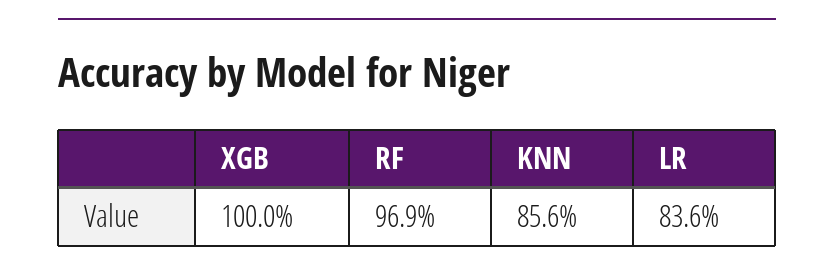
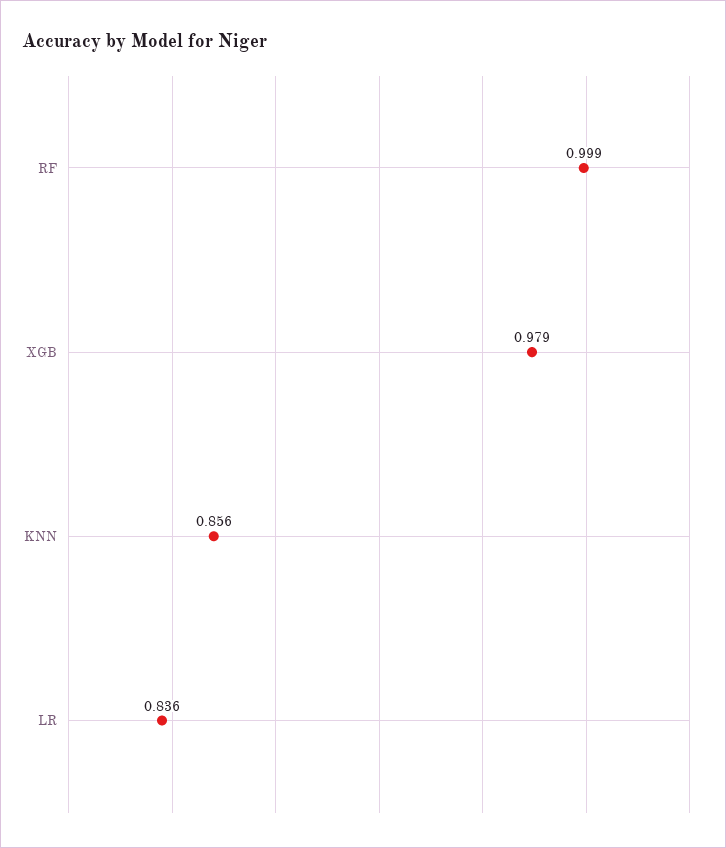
XGB: 1 -> 0.979
RF: 0.969 -> 0.999

